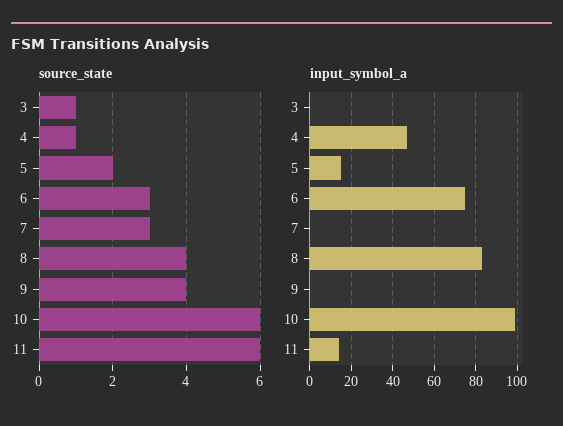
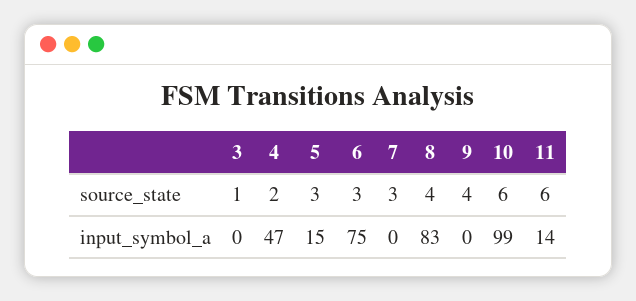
source_state, 4: 1 -> 2
source_state, 5: 2 -> 3

